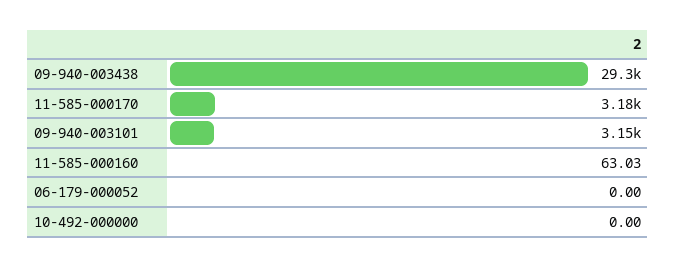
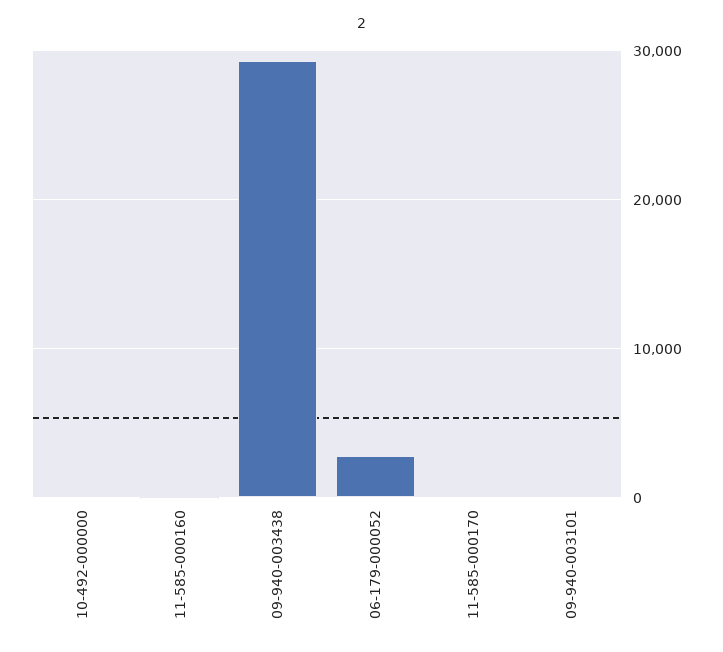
11-585-000170: 3180 -> 0
09-940-003101: 3150 -> 0
06-179-000052: 0 -> 3000

